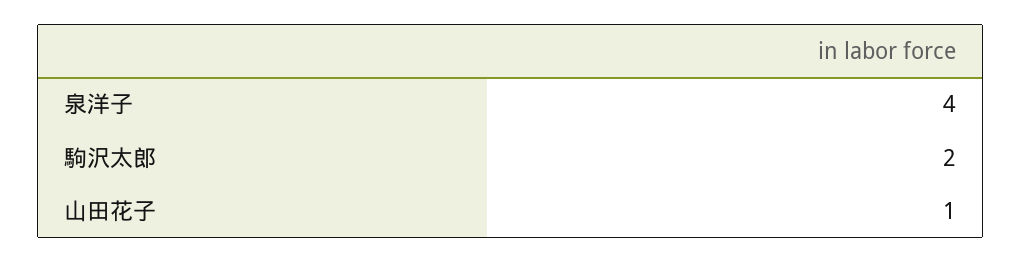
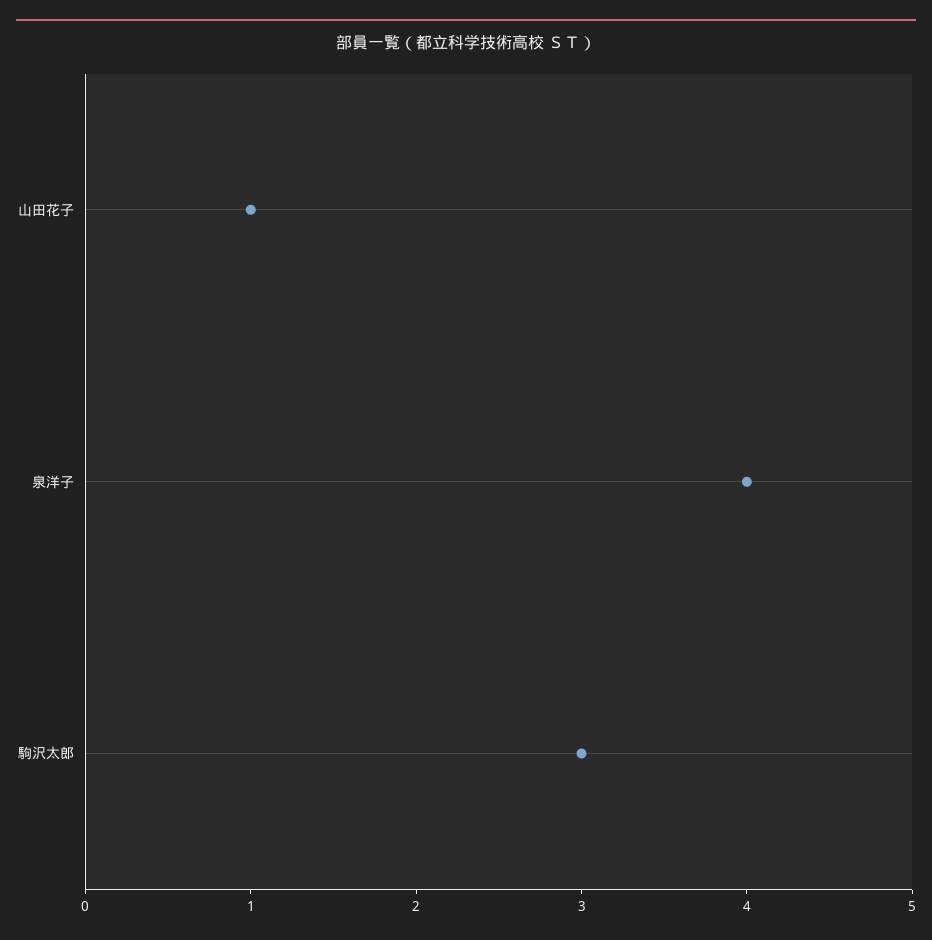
駒沢太郎: 2 -> 3

